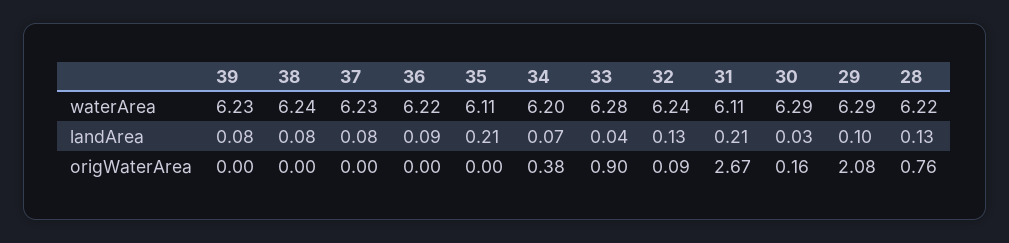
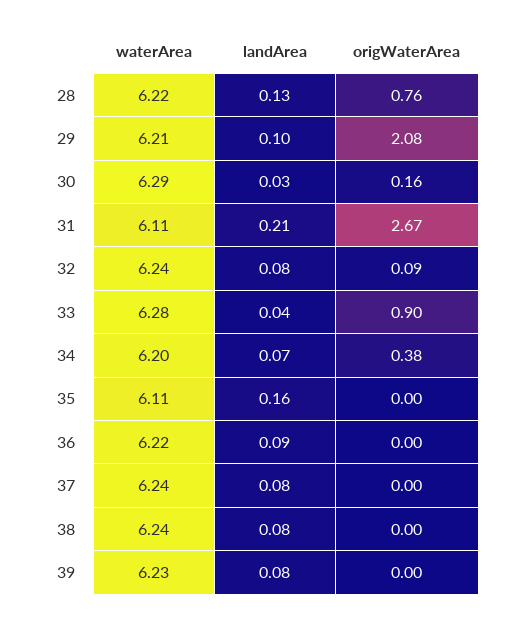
37, waterArea: 6.23 -> 6.24
29, waterArea: 6.29 -> 6.21
35, landArea: 0.21 -> 0.16
32, landArea: 0.13 -> 0.08

